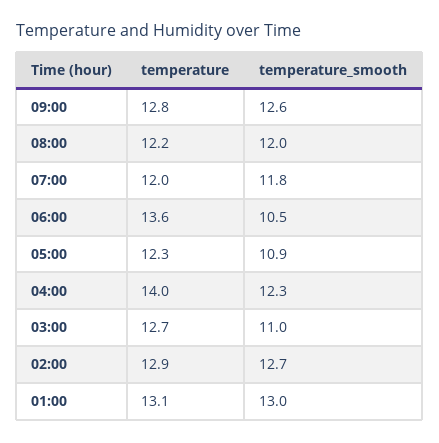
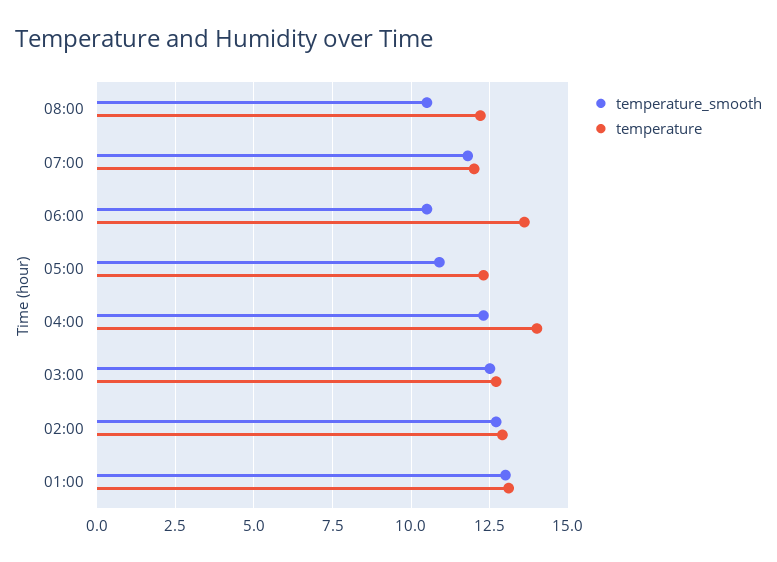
temperature, 09:00: 12.8 -> none
temperature_smooth, 09:00: 12.6 -> none
temperature_smooth, 08:00: 12 -> 10.5
temperature_smooth, 03:00: 11 -> 12.5

